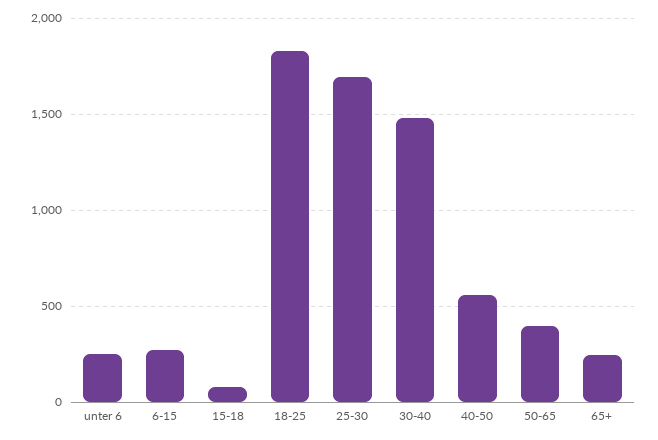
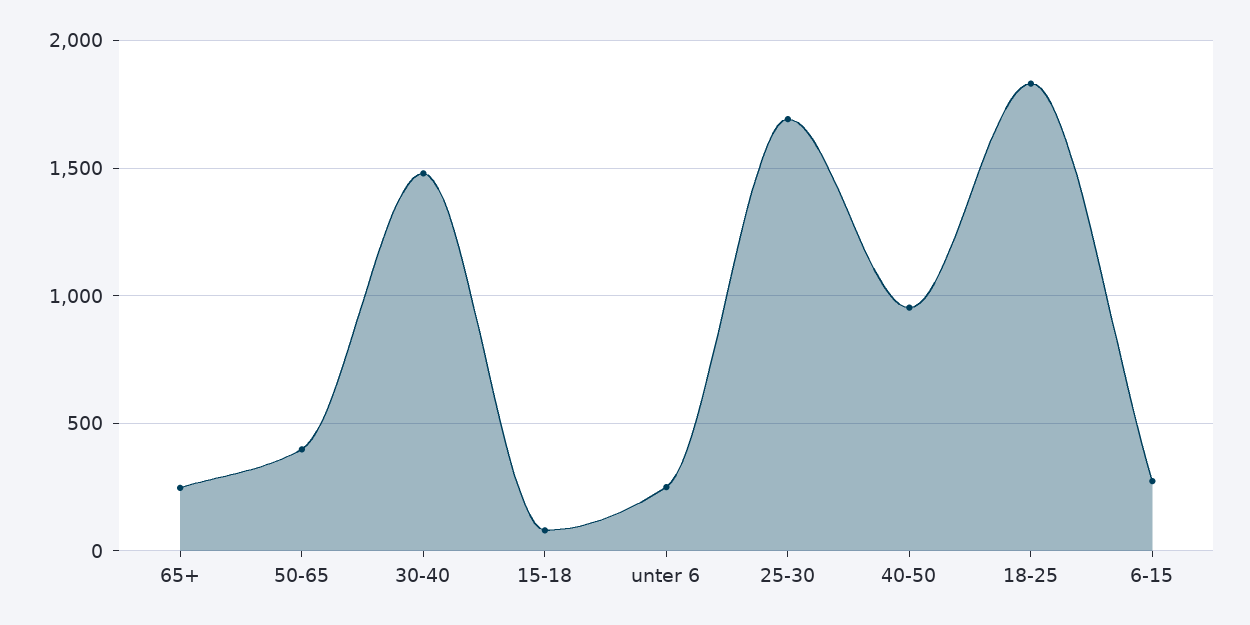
40-50: 550 -> 950

